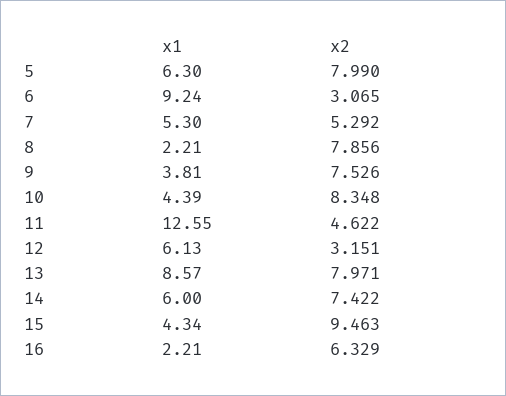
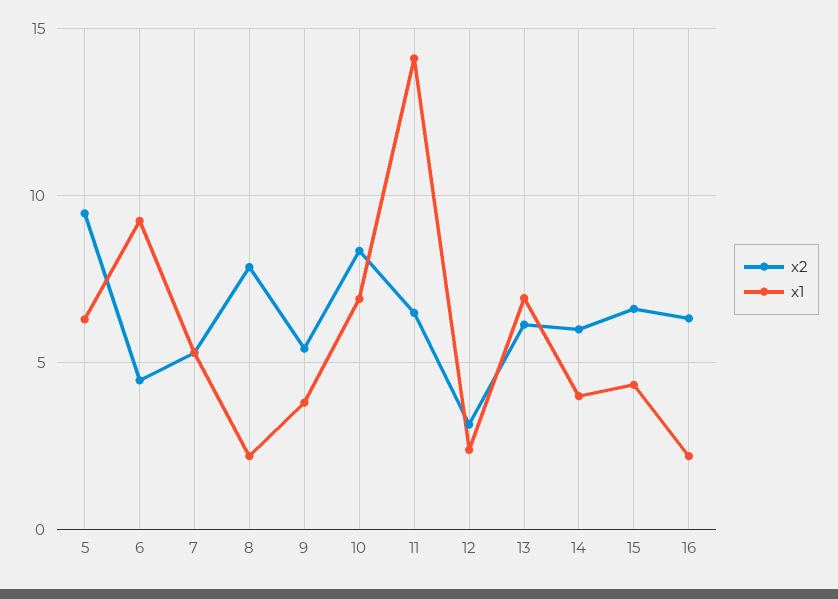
x2, 5: 7.99 -> 9.5
x2, 6: 3.065 -> 4.5
x2, 9: 7.526 -> 5.5
x1, 10: 4.39 -> 7
x1, 11: 12.55 -> 14
x2, 11: 4.622 -> 6.5
x1, 12: 6.13 -> 2.5
x1, 13: 8.57 -> 7
x2, 13: 7.971 -> 6
x1, 14: 6 -> 4
x2, 14: 7.422 -> 6
x2, 15: 9.463 -> 6.5

